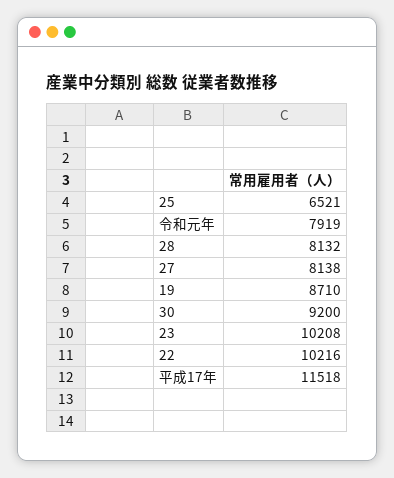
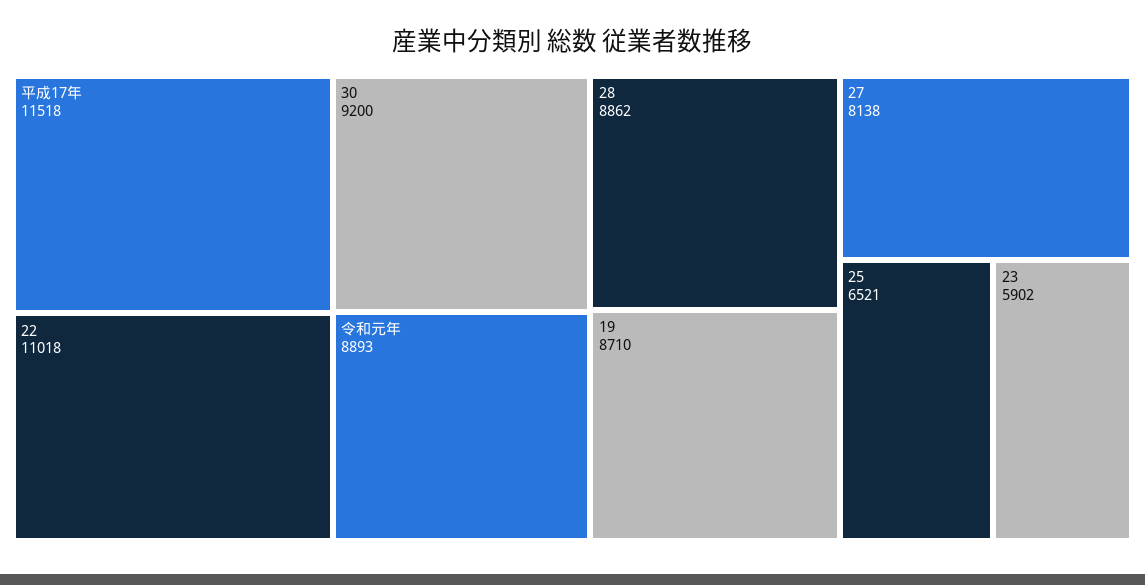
令和元年: 7919 -> 8893
28: 8132 -> 8862
23: 10208 -> 5902
22: 10216 -> 11018

